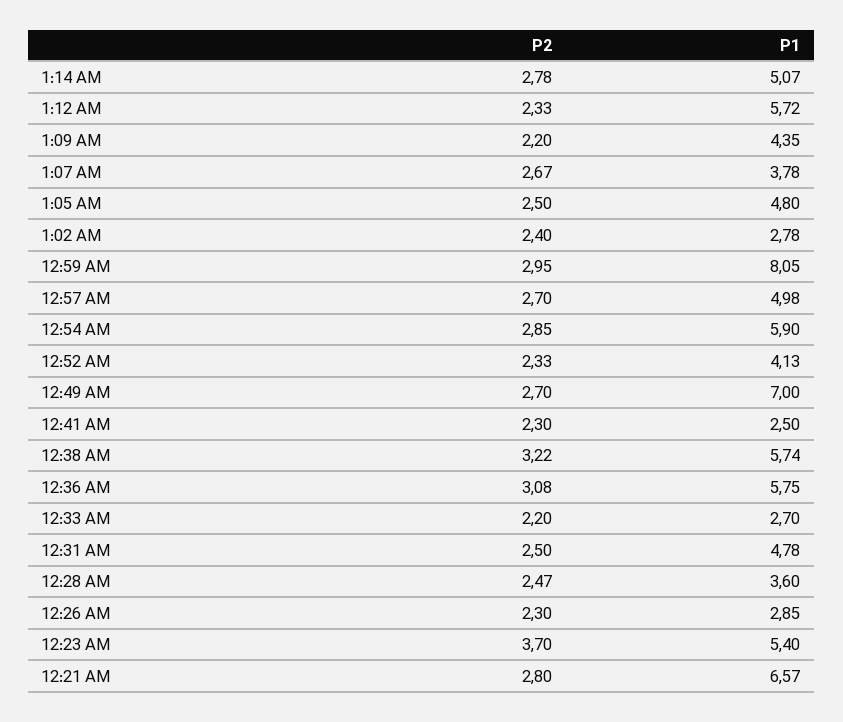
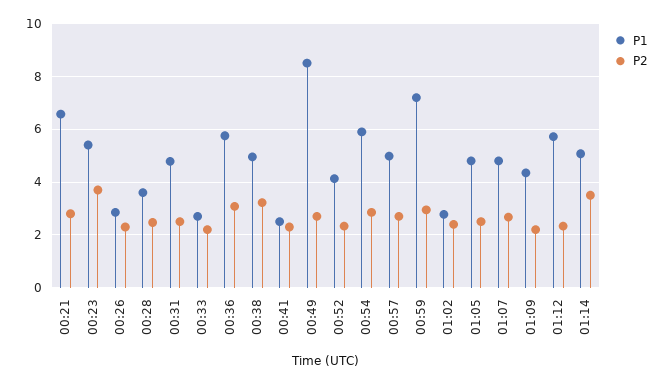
P2, 1:14 AM: 2.78 -> 3.5
P1, 1:07 AM: 3.78 -> 4.75
P1, 12:59 AM: 8.05 -> 7.25
P1, 12:49 AM: 7 -> 8.5
P1, 12:38 AM: 5.74 -> 5

